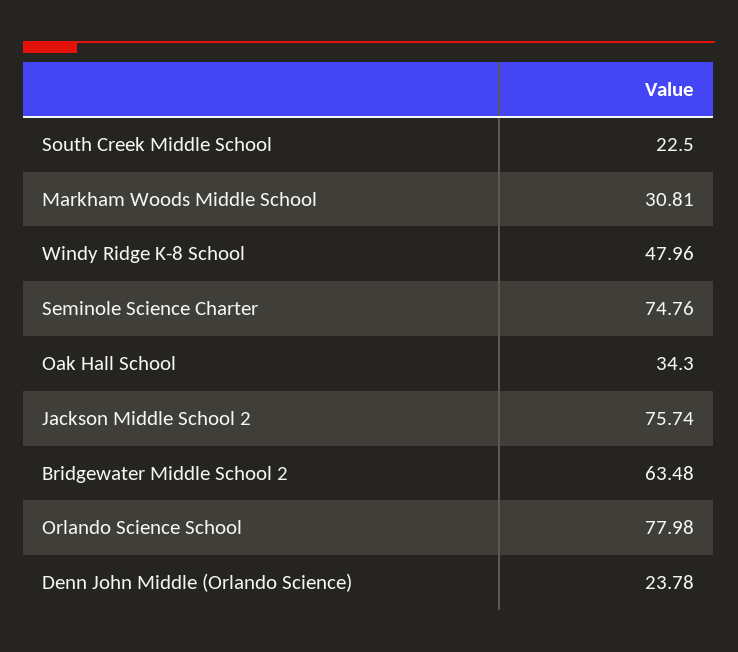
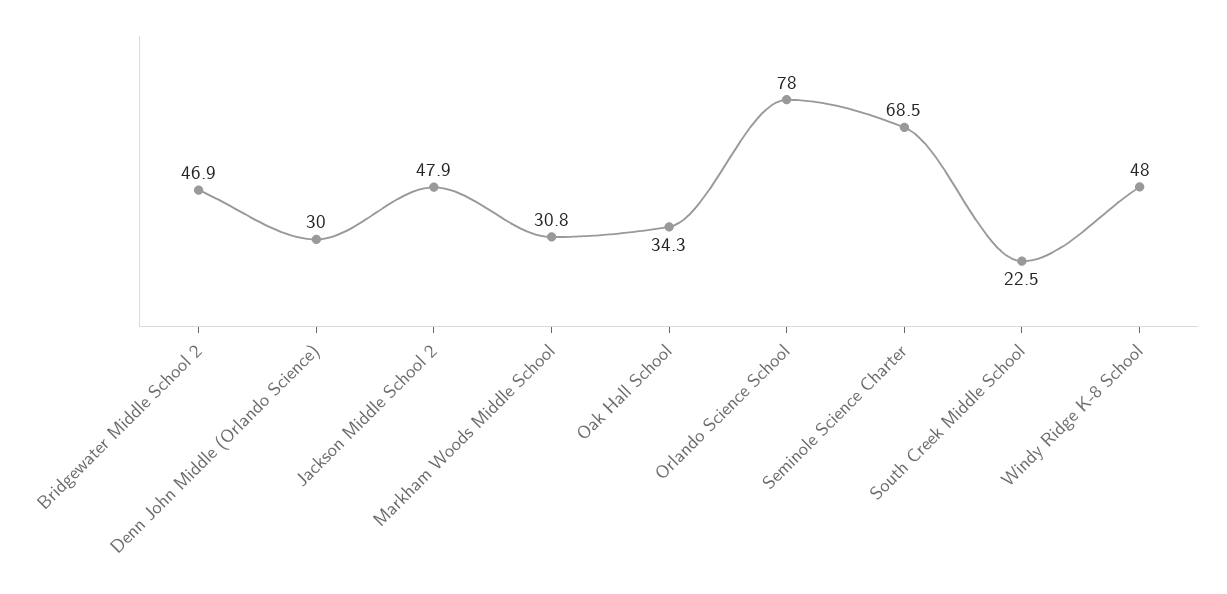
Seminole Science Charter: 74.76 -> 68.5
Jackson Middle School 2: 75.74 -> 47.9
Bridgewater Middle School 2: 63.48 -> 46.9
Denn John Middle (Orlando Science): 23.78 -> 30

